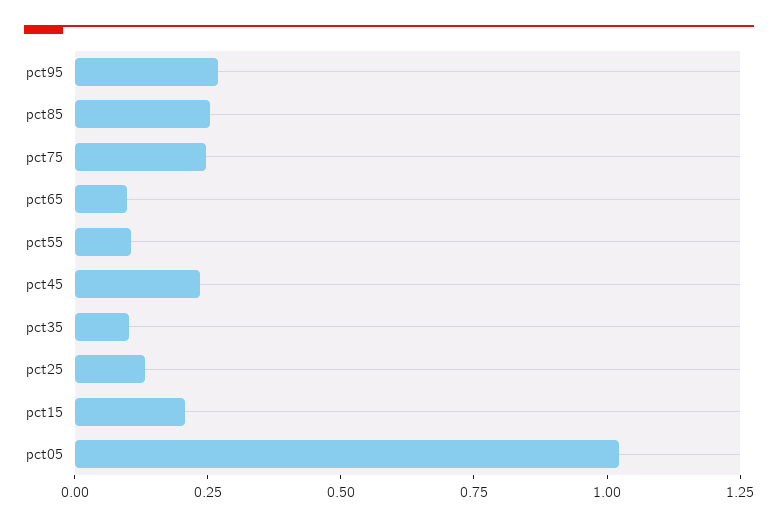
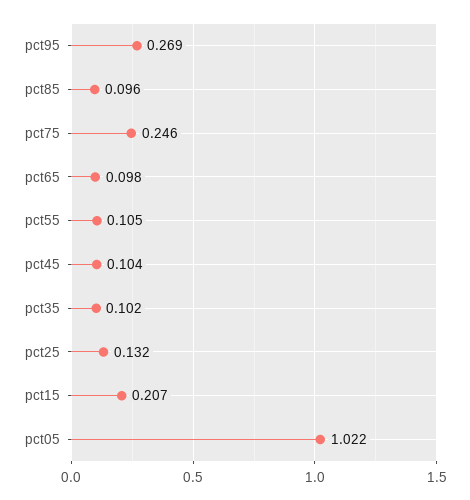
pct85: 0.25 -> 0.096
pct45: 0.25 -> 0.104

